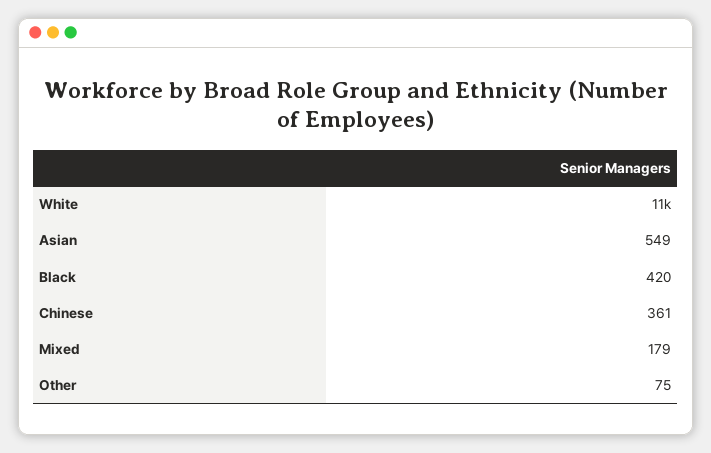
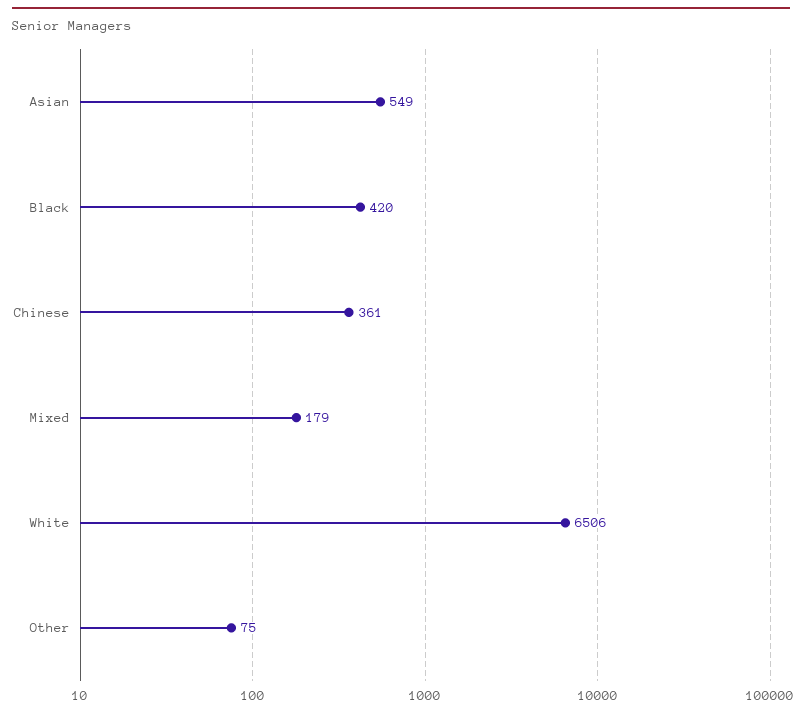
White: 11000 -> 6506

